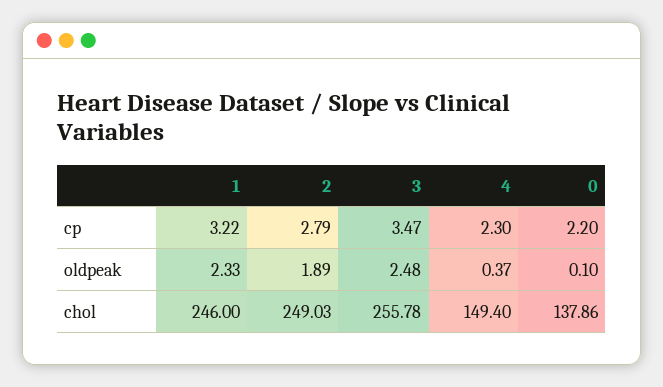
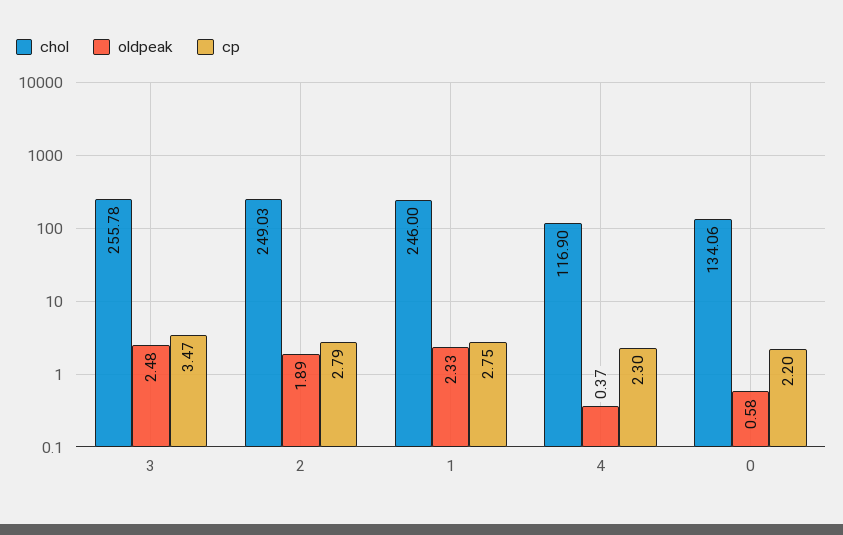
cp, 1: 3.22 -> 2.75
oldpeak, 0: 0.1 -> 0.58
chol, 4: 149.4 -> 116.9
chol, 0: 137.86 -> 134.06

